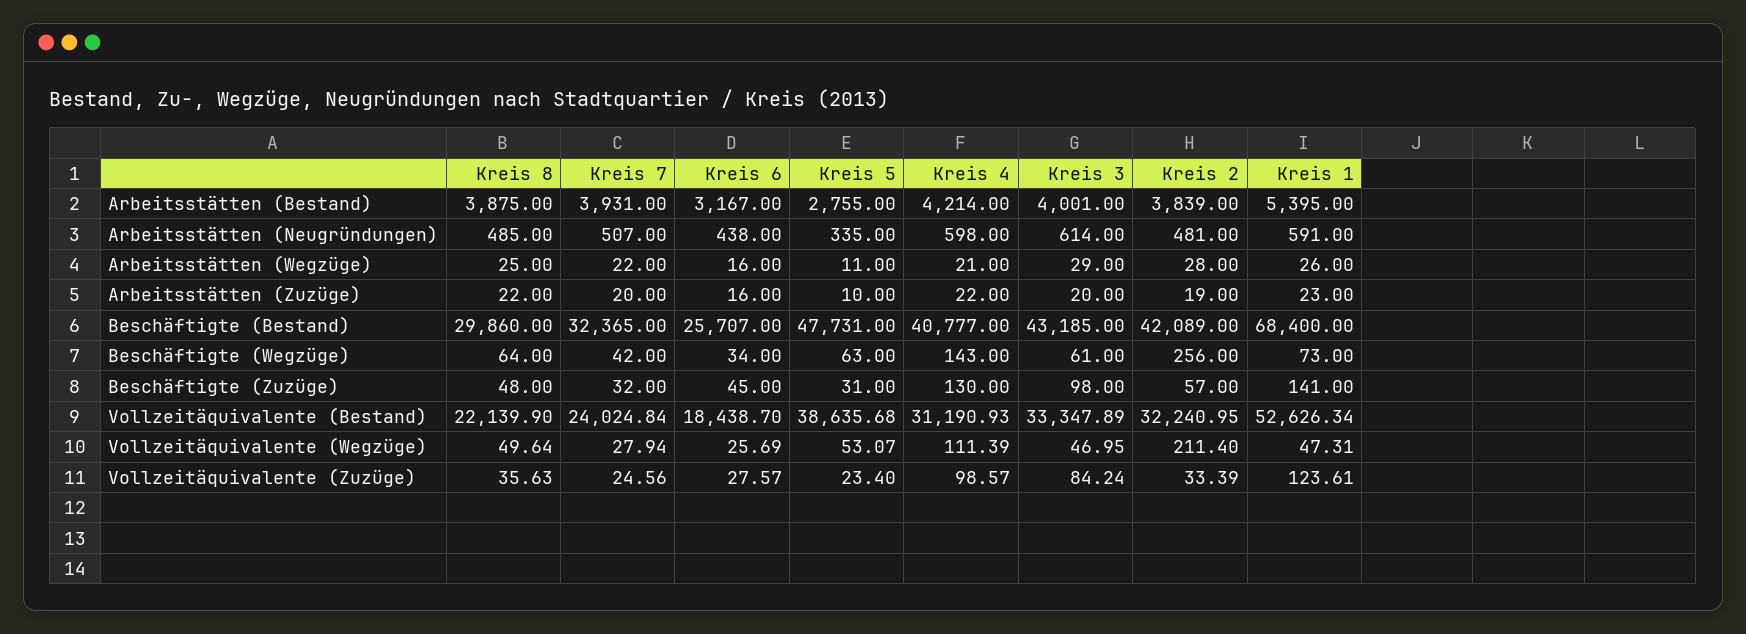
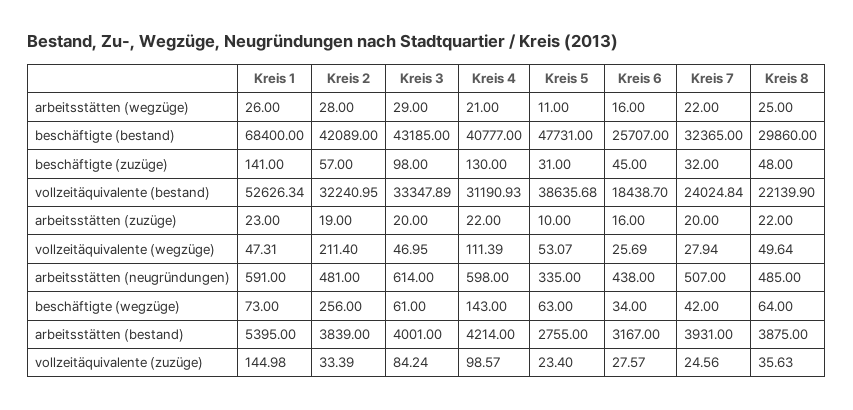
Kreis 1, Vollzeitäquivalente (Zuzüge): 123.61 -> 144.98

